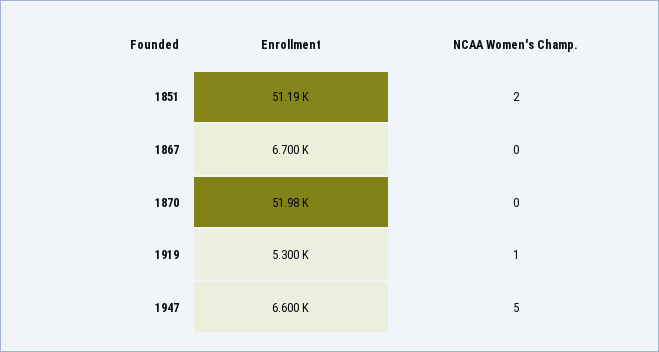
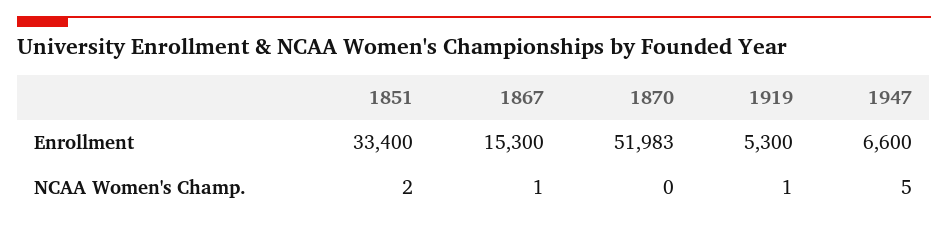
Enrollment, 1851: 51190 -> 33400
Enrollment, 1867: 6700 -> 15300
NCAA Women's Champ., 1867: 0 -> 1

